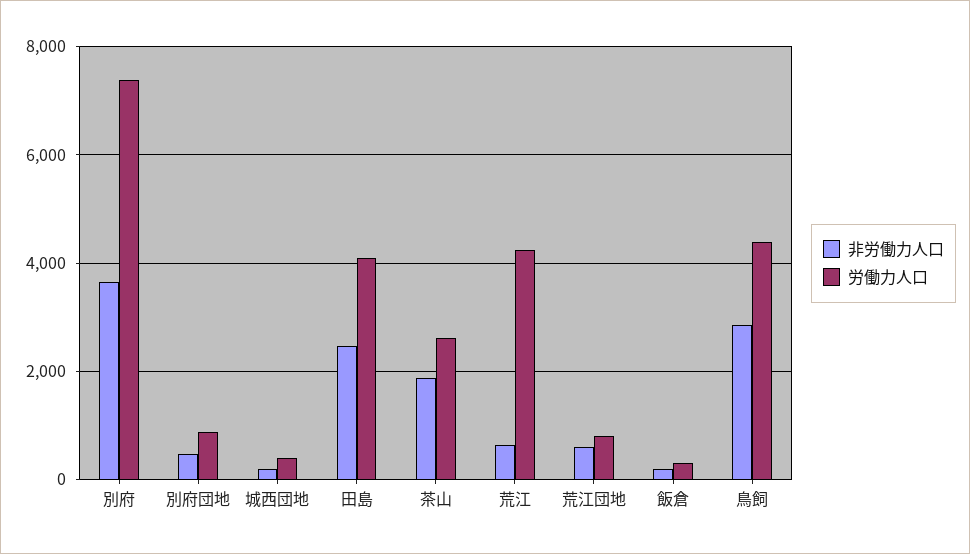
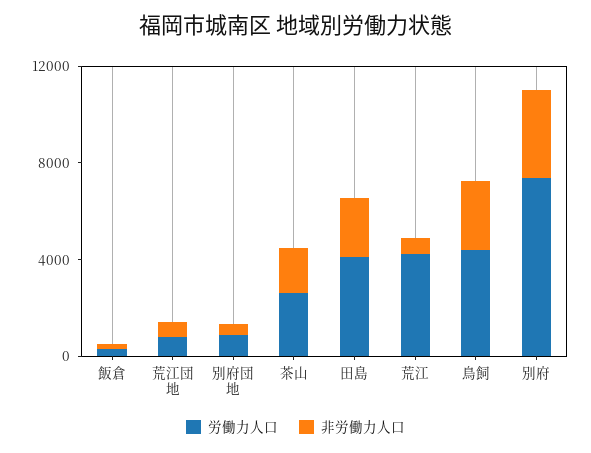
非労働力人口, 城西団地: 200 -> none
労働力人口, 城西団地: 400 -> none

